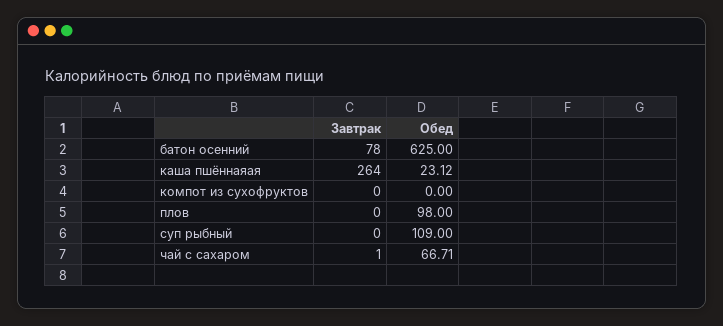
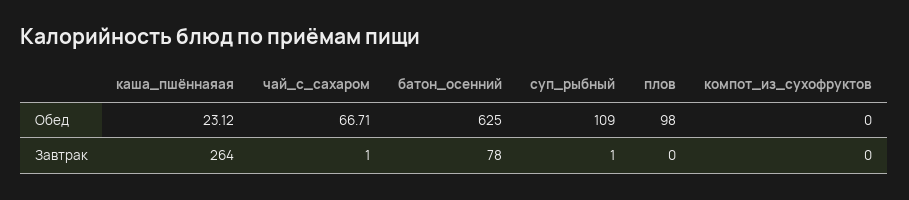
Завтрак, суп рыбный: 0 -> 1

